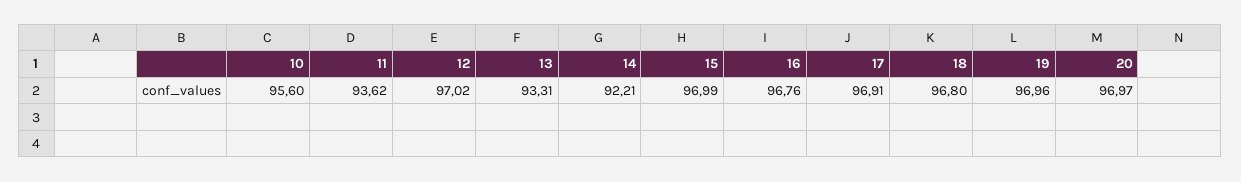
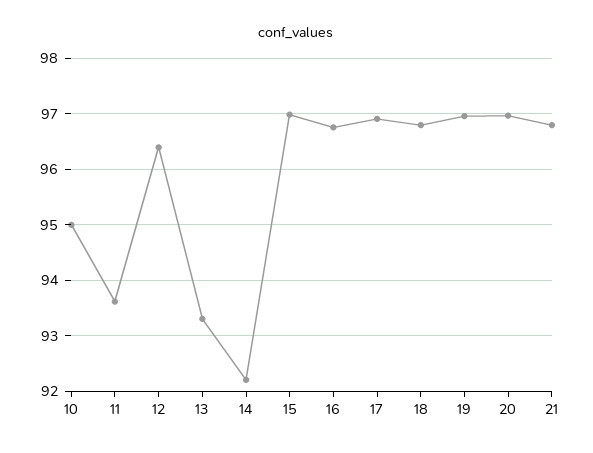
10: 95.6 -> 95
12: 97.02 -> 96.4
21: none -> 96.8

